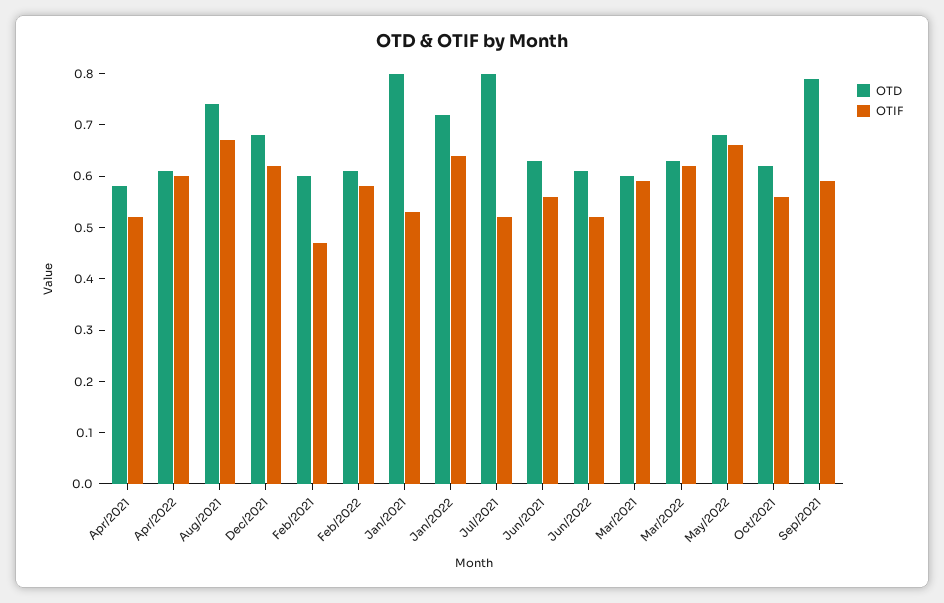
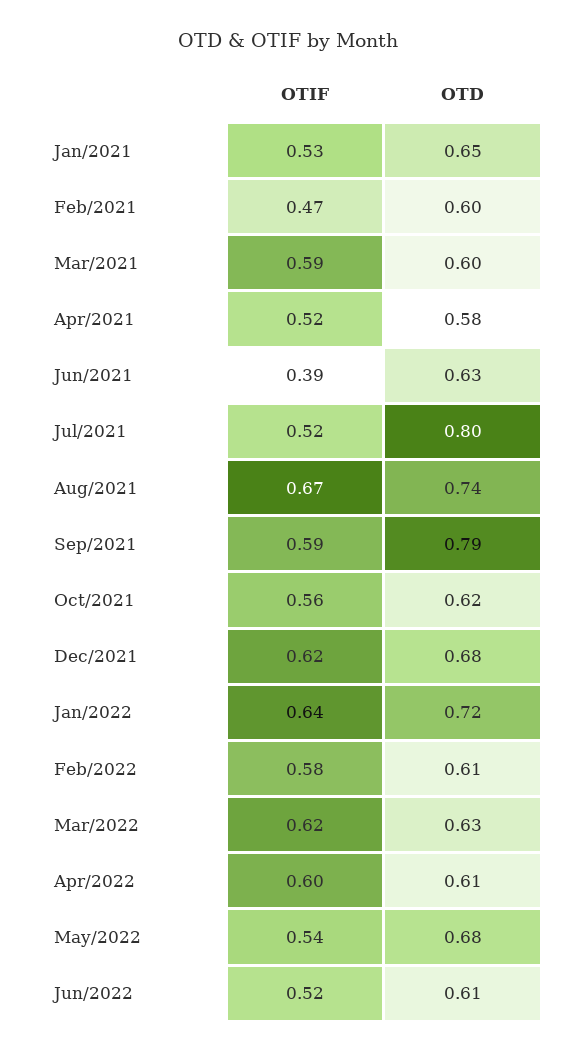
OTD, Jan/2021: 0.8 -> 0.65
OTIF, Jun/2021: 0.55 -> 0.39
OTIF, May/2022: 0.65 -> 0.54

